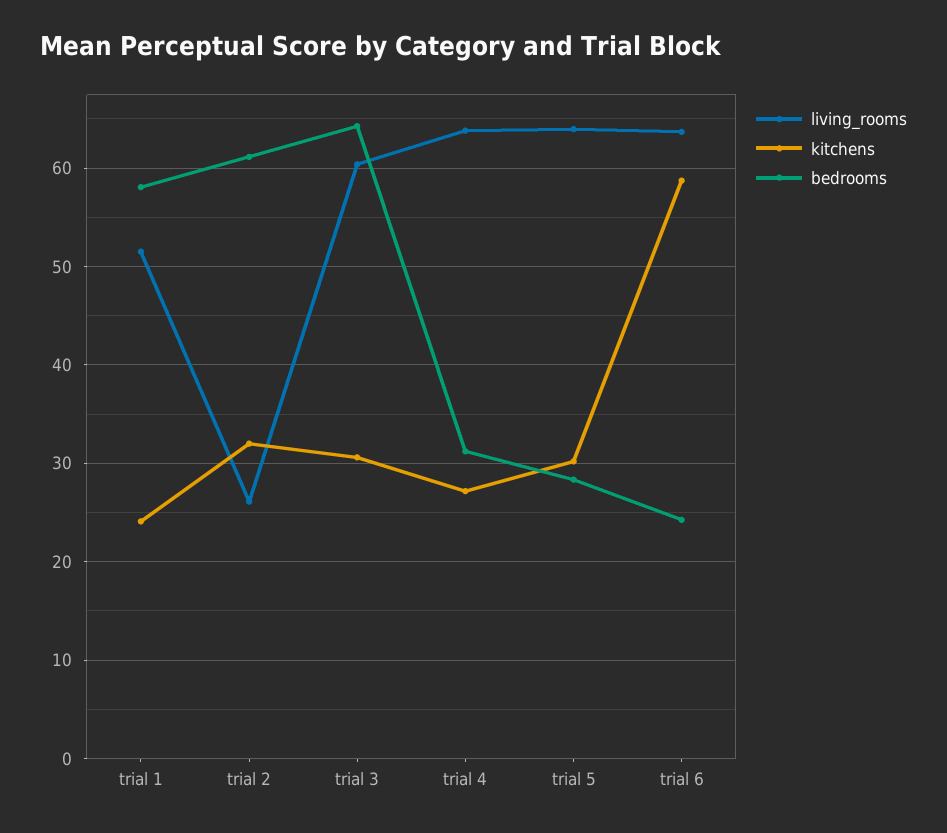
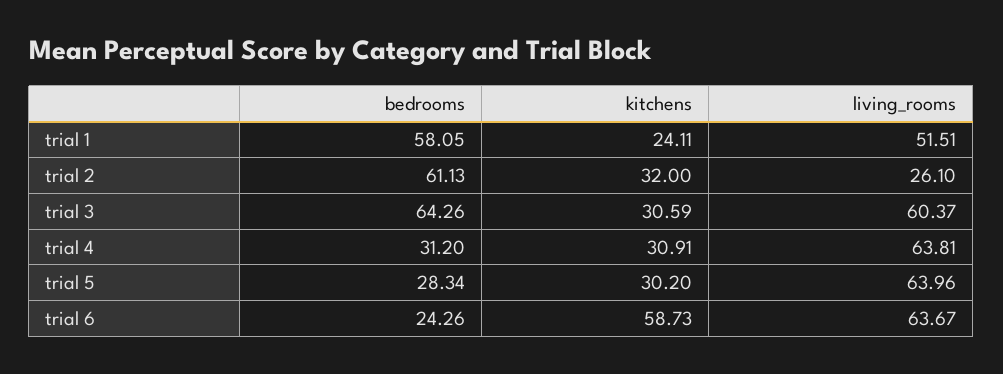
kitchens, trial 4: 27 -> 30.91

